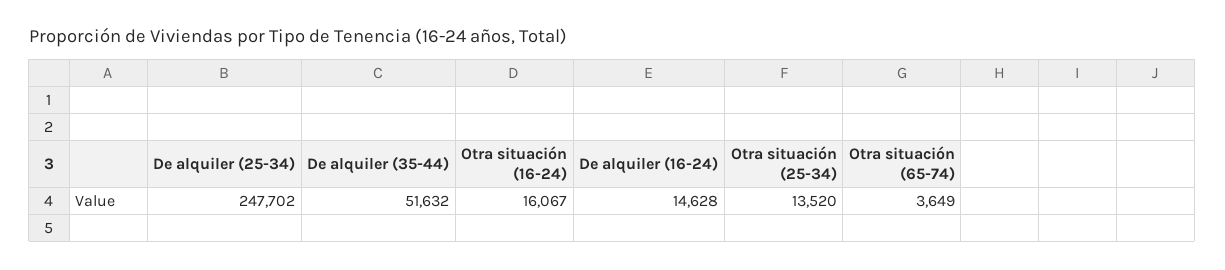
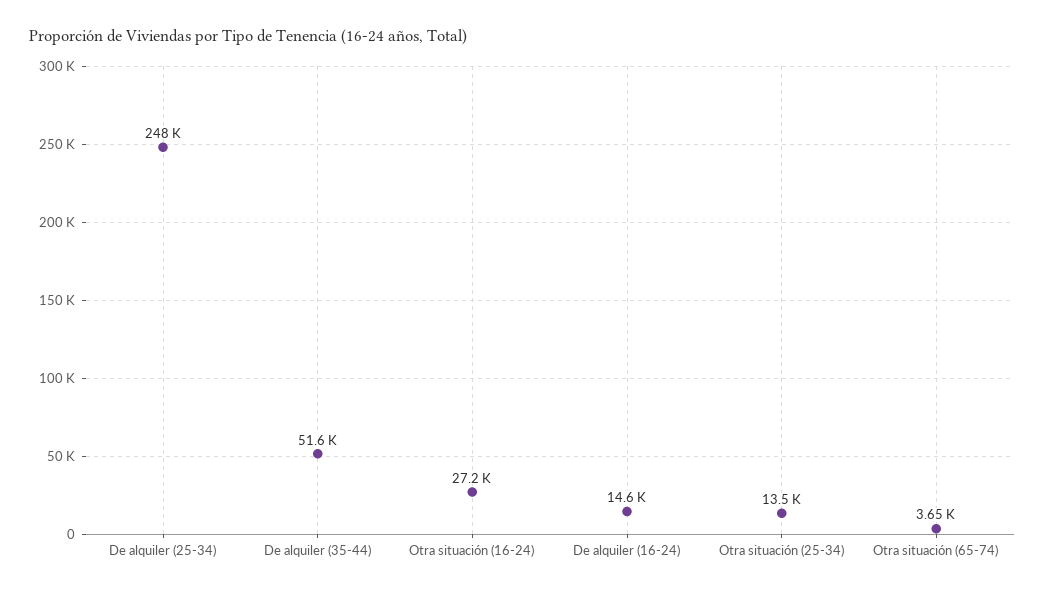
Otra situación (16-24): 16067 -> 27200

